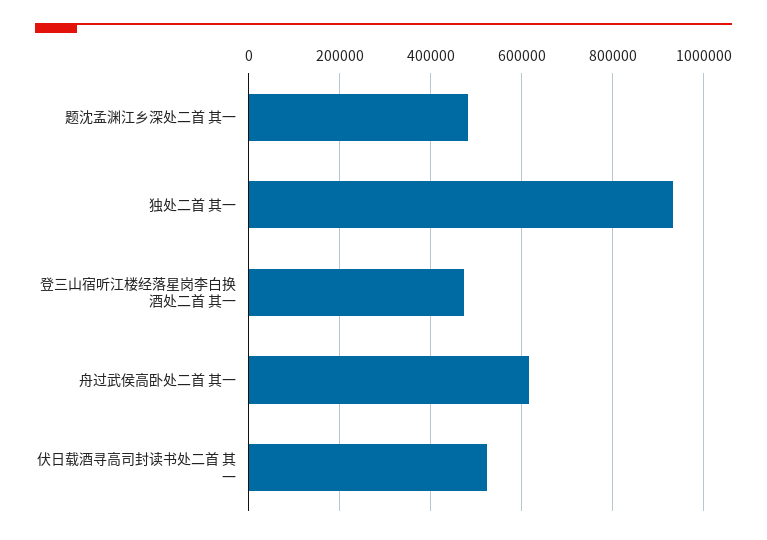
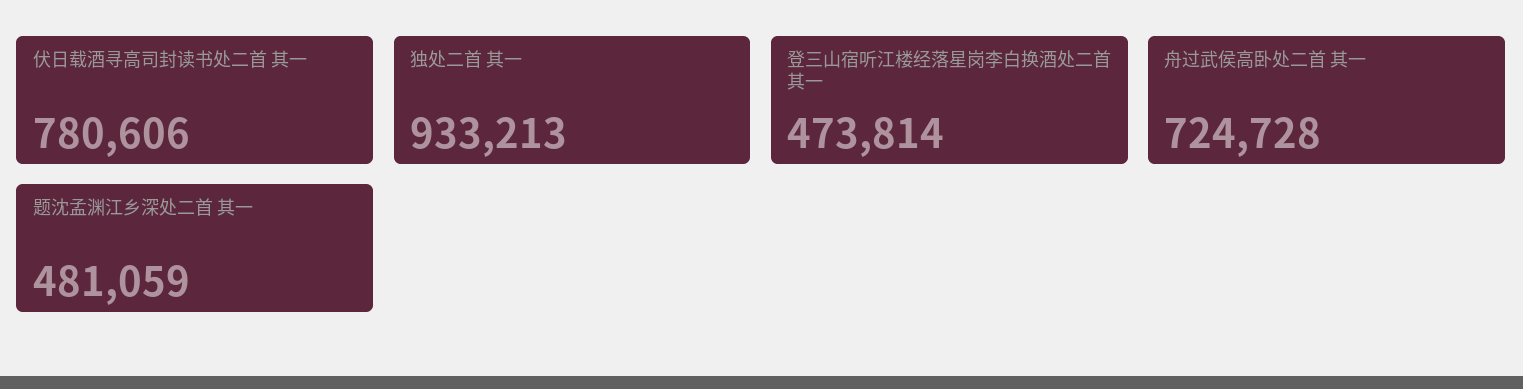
舟过武侯高卧处二首 其一: 620000 -> 724728
伏日载酒寻高司封读书处二首 其一: 520000 -> 780606

